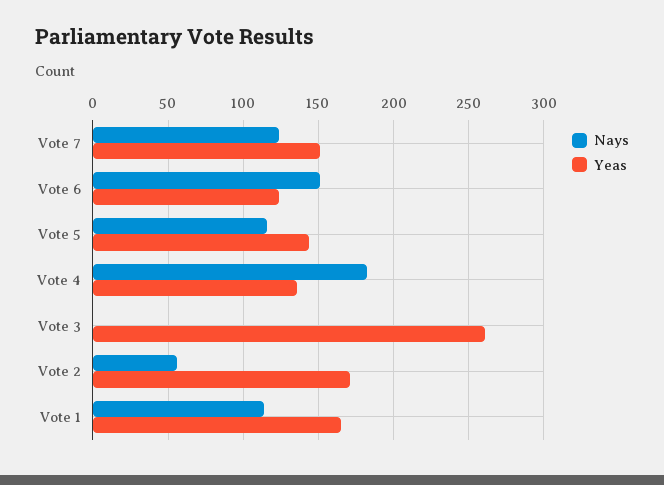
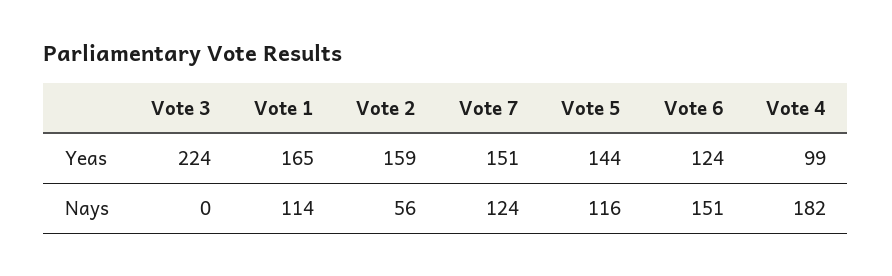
Yeas, Vote 4: 135 -> 99
Yeas, Vote 3: 260 -> 224
Yeas, Vote 2: 170 -> 159

